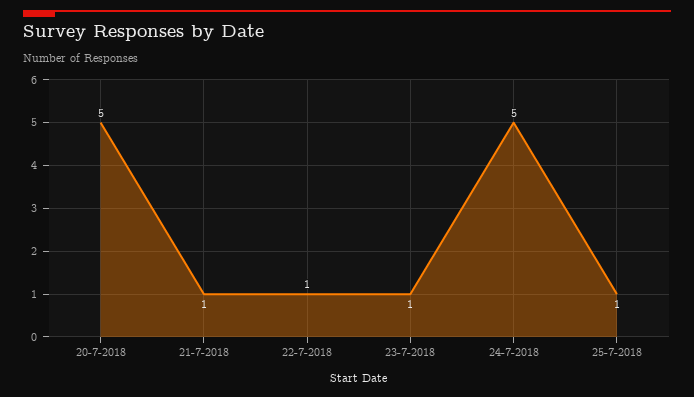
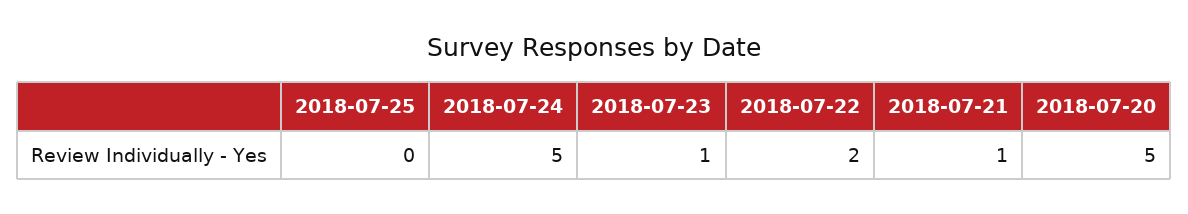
22-7-2018: 1 -> 2
25-7-2018: 1 -> 0

